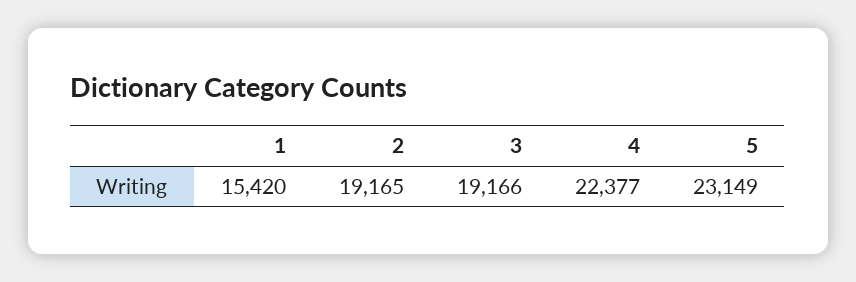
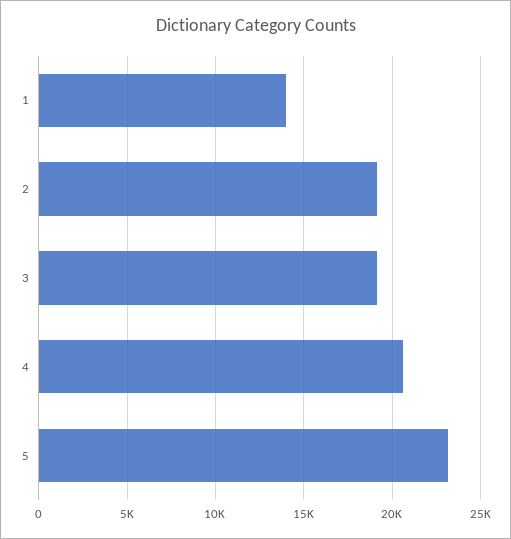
1: 15420 -> 14000
4: 22377 -> 20500

